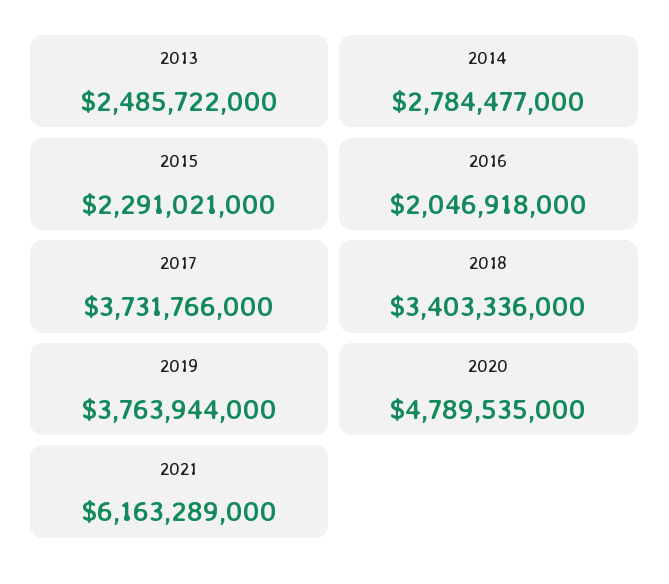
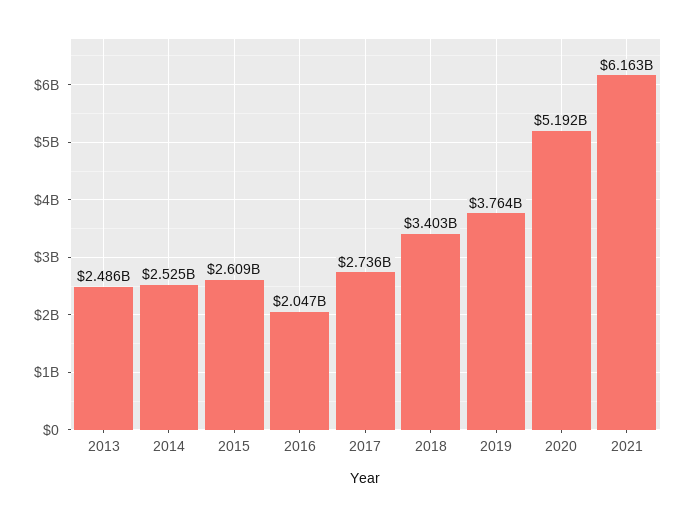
2014: 2784477000 -> 2525000000
2015: 2291021000 -> 2609000000
2017: 3731766000 -> 2736000000
2020: 4789535000 -> 5192000000

